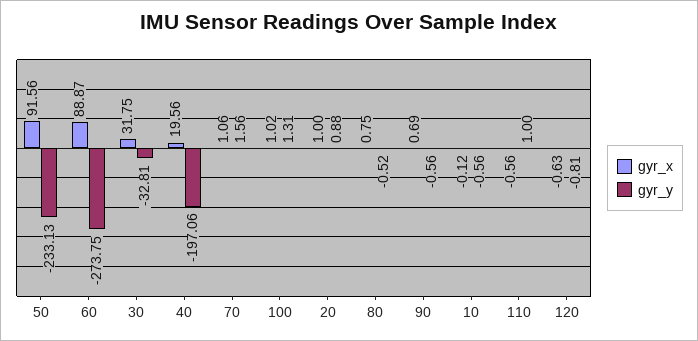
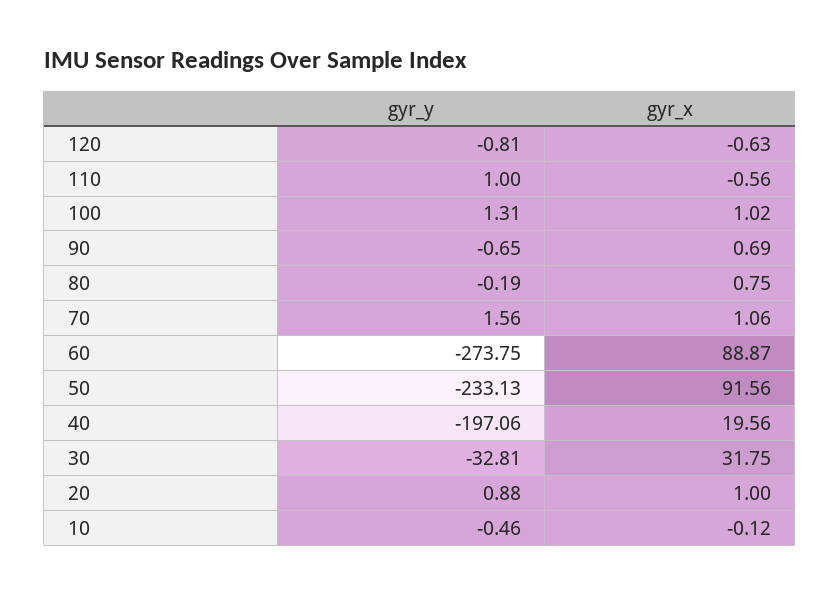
gyr_y, 80: -0.52 -> -0.19
gyr_y, 90: -0.56 -> -0.65
gyr_y, 10: -0.56 -> -0.46

